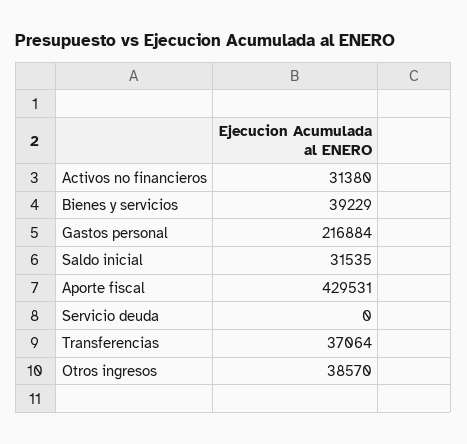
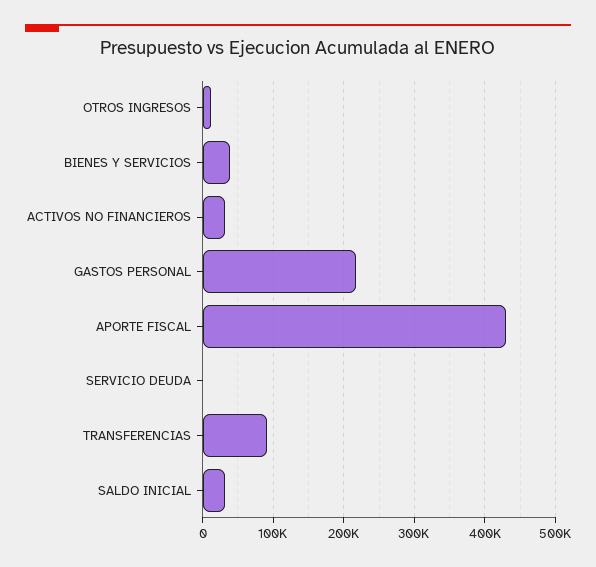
Transferencias: 37064 -> 90000
Otros ingresos: 38570 -> 10000

